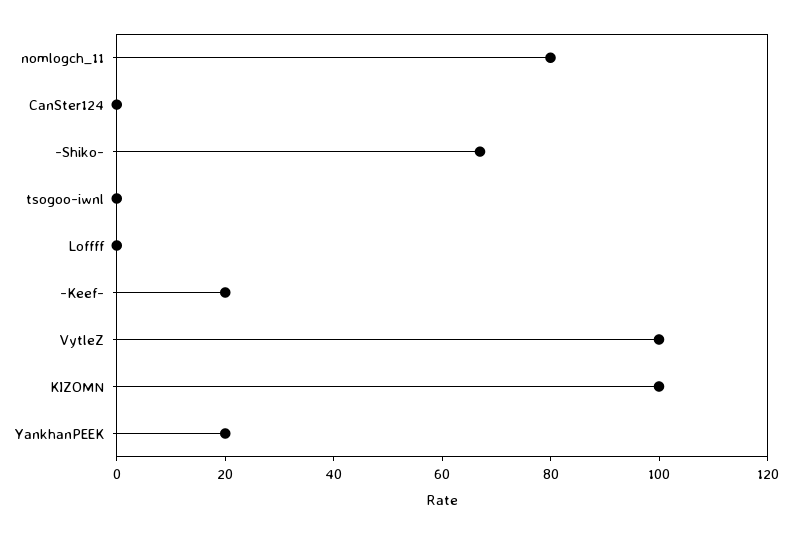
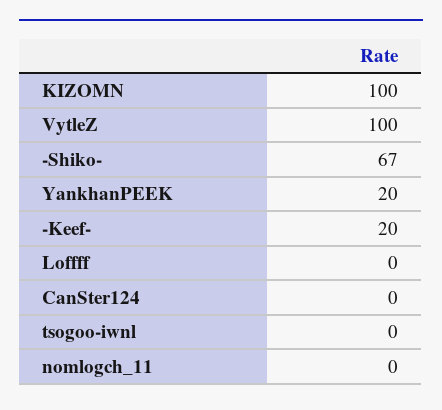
nomlogch_11: 80 -> 0

